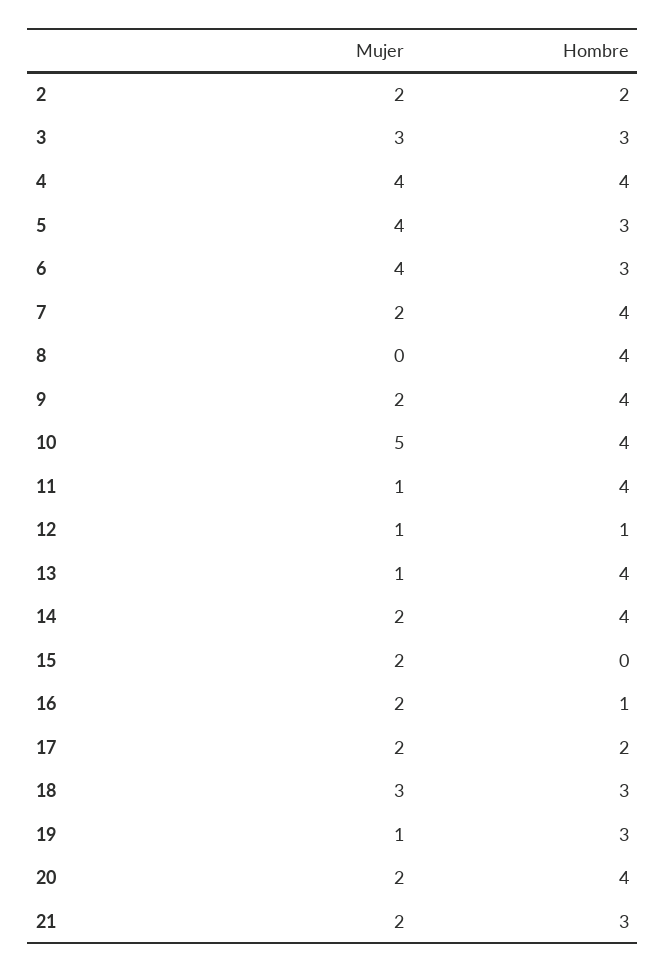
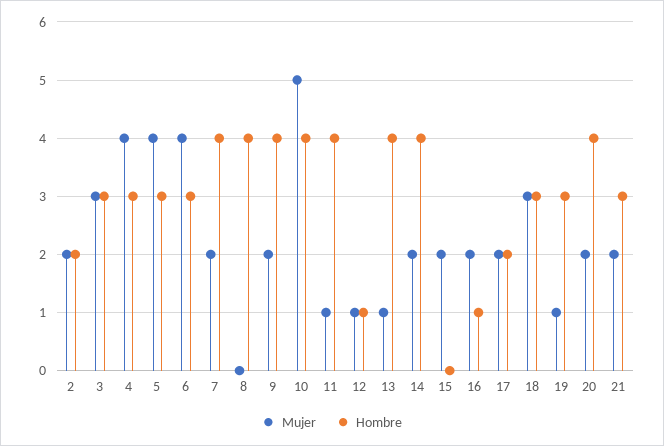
Hombre, 4: 4 -> 3

